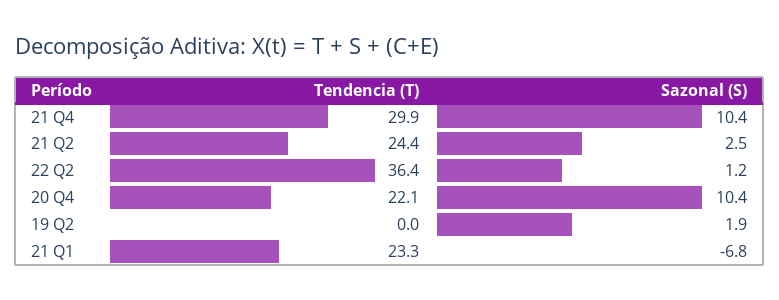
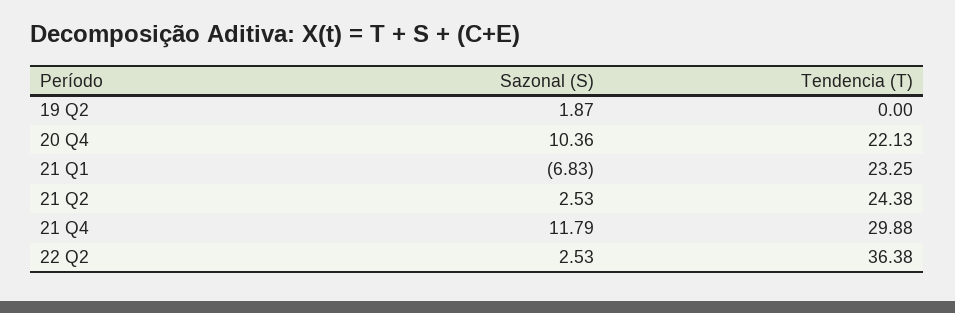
Sazonal (S), 21 Q4: 10.4 -> 11.79
Sazonal (S), 22 Q2: 1.2 -> 2.53

